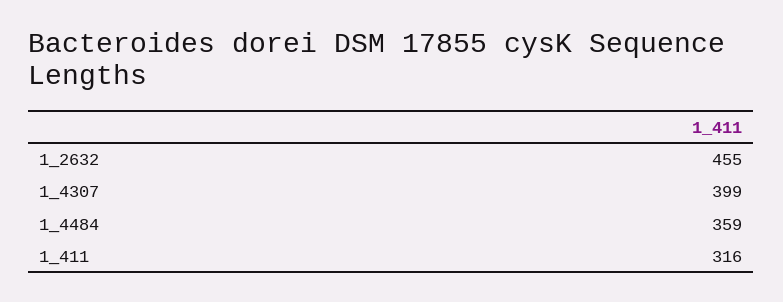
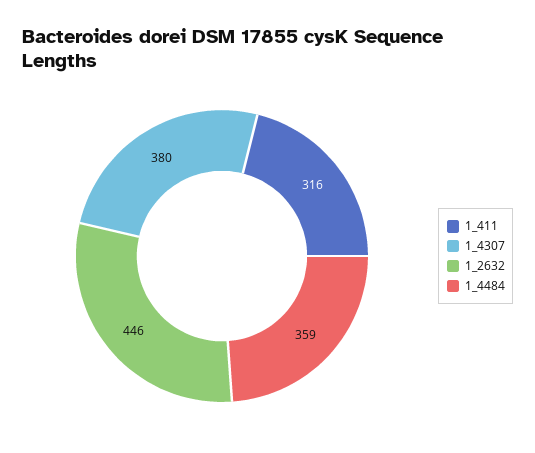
1_2632: 455 -> 446
1_4307: 399 -> 380

